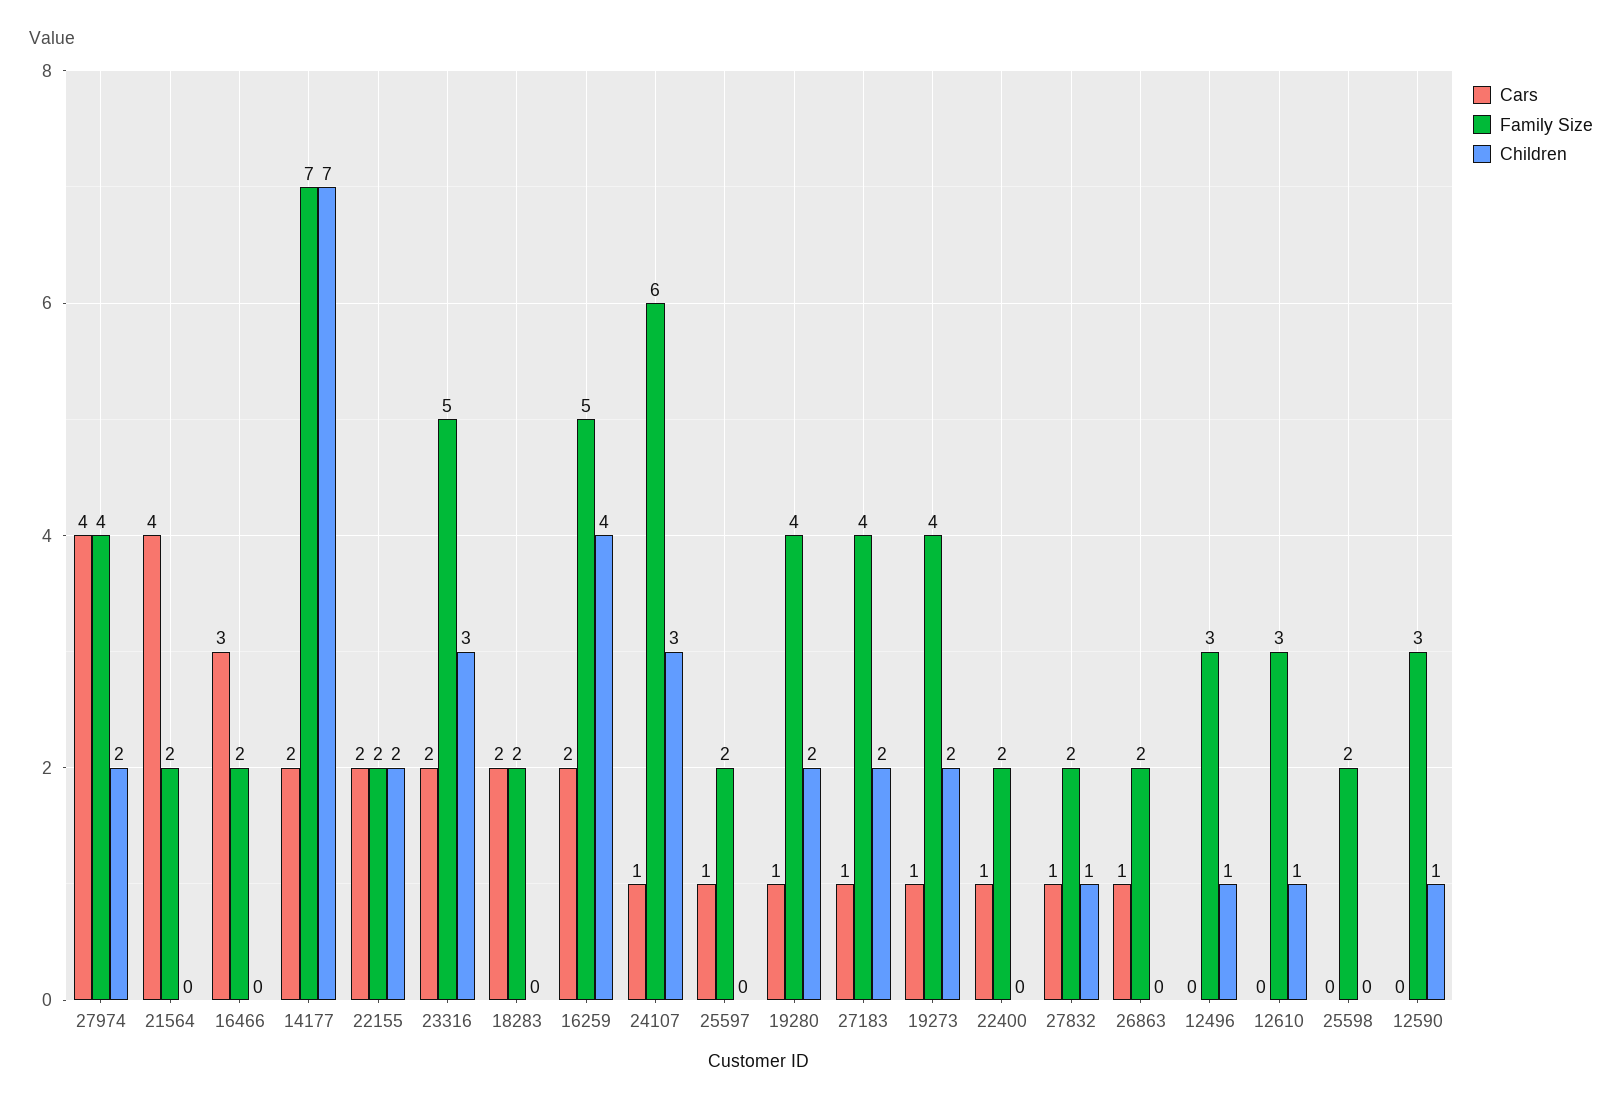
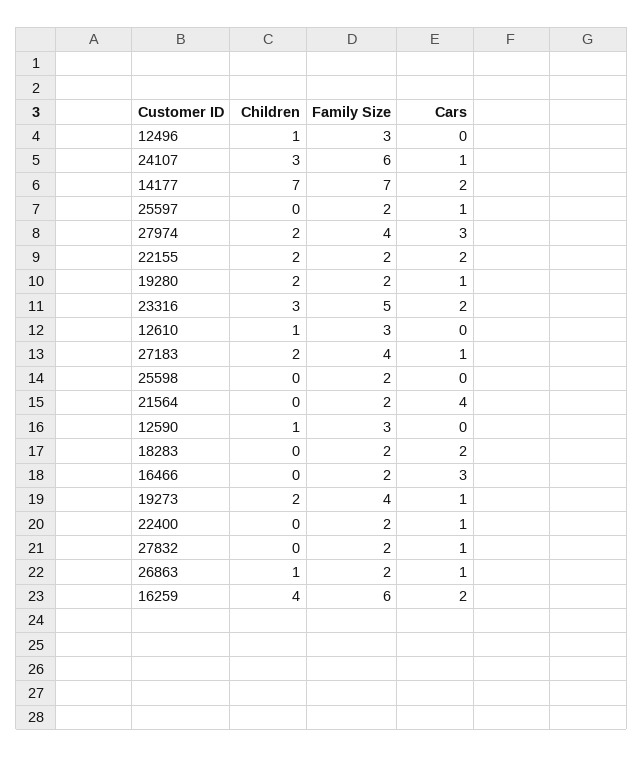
Cars, 27974: 4 -> 3
Family Size, 16259: 5 -> 6
Family Size, 19280: 4 -> 2
Children, 27832: 1 -> 0
Children, 26863: 0 -> 1

